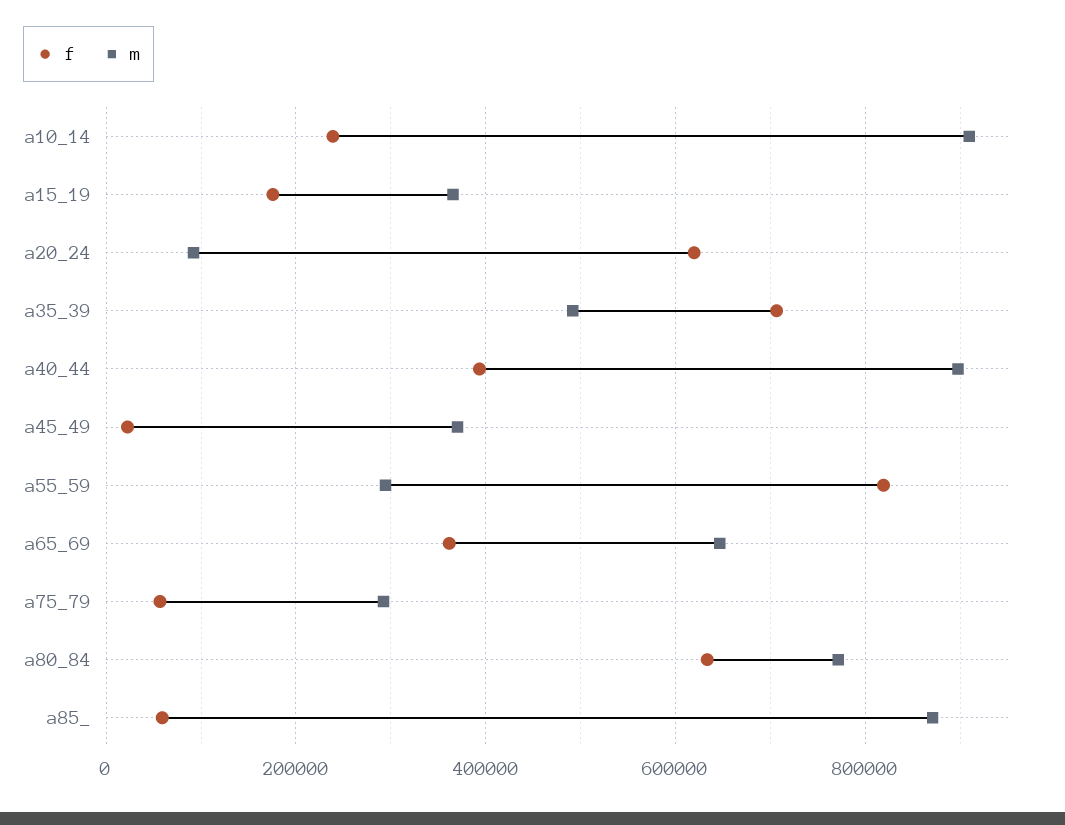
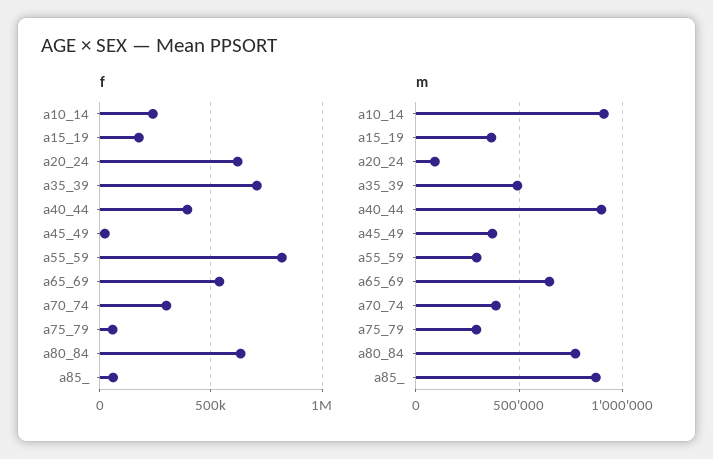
f, a65_69: 360000 -> 550000
f, a70_74: none -> 300000
m, a70_74: none -> 400000

